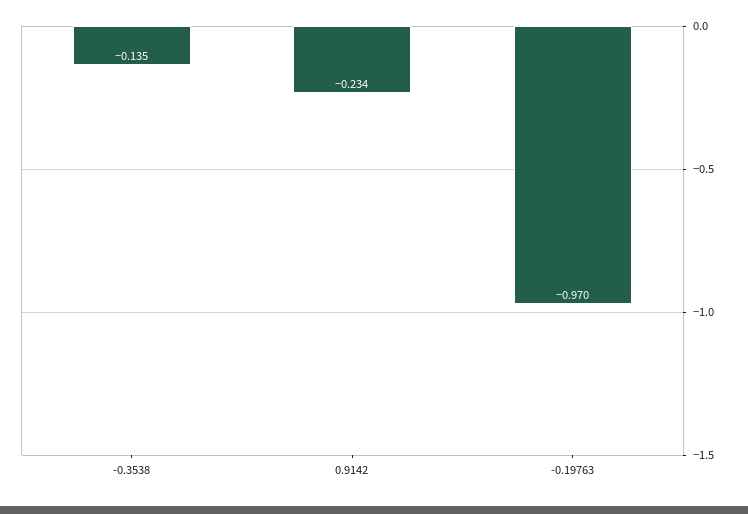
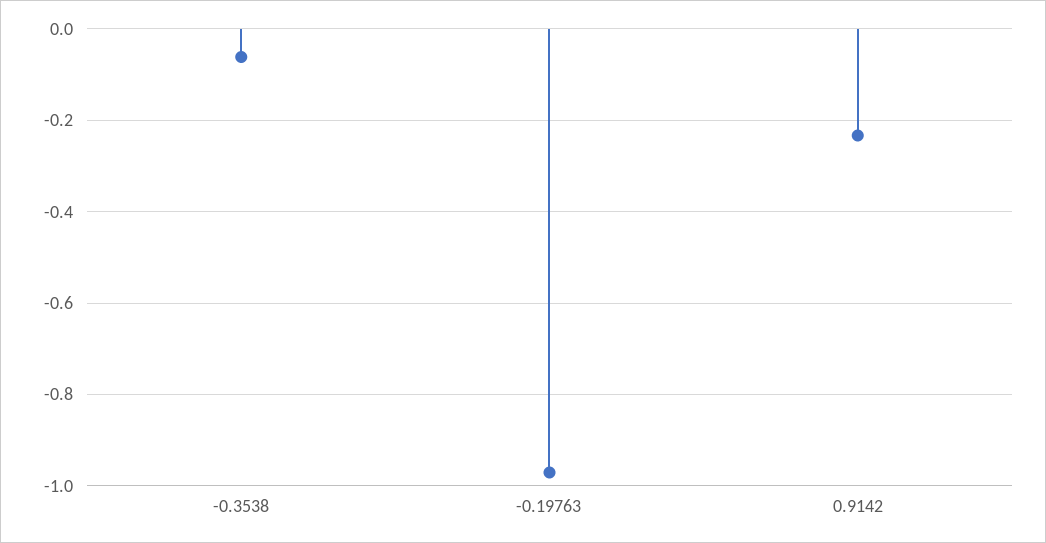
-0.3538: -0.135 -> -0.06

